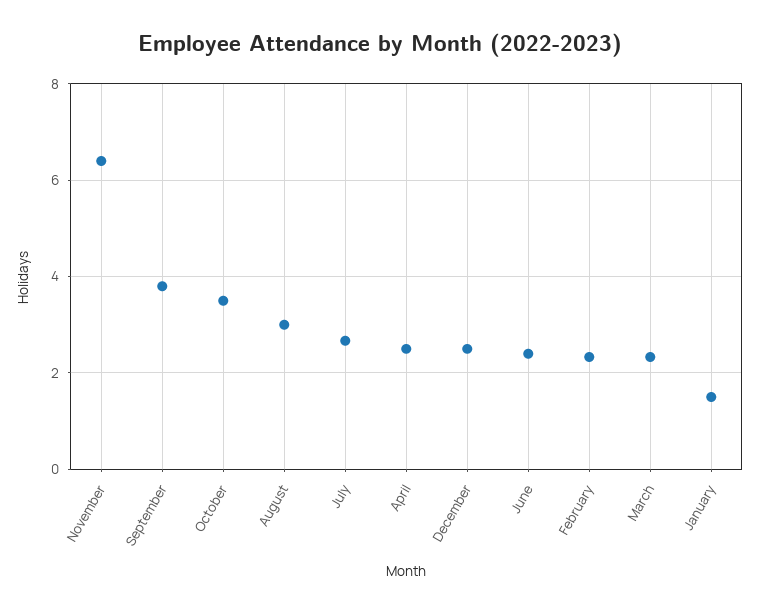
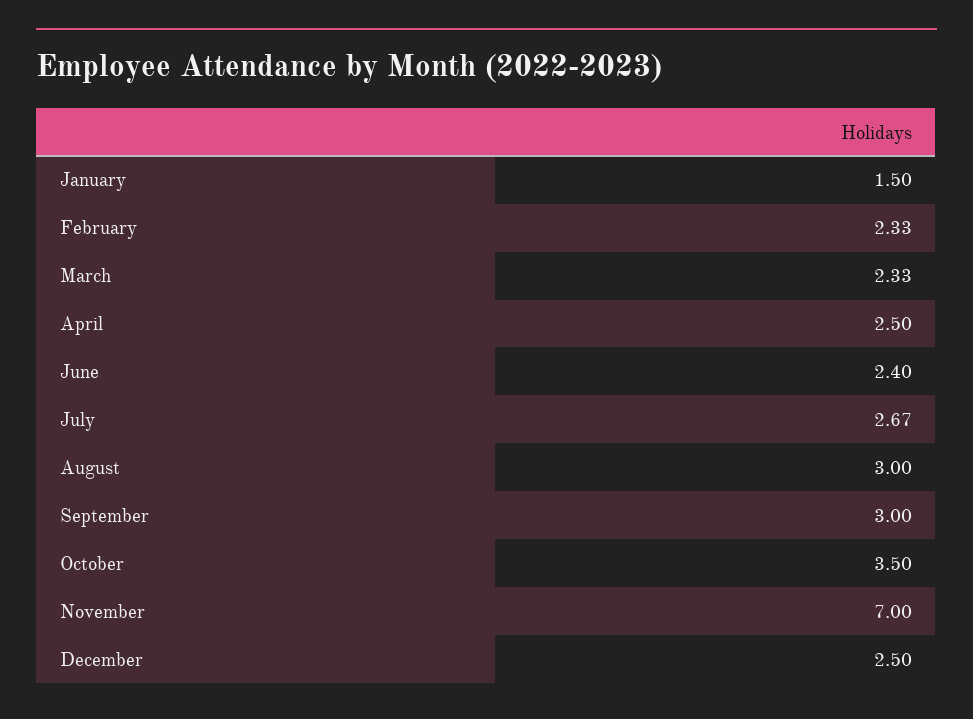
November: 6.4 -> 7
September: 3.8 -> 3

